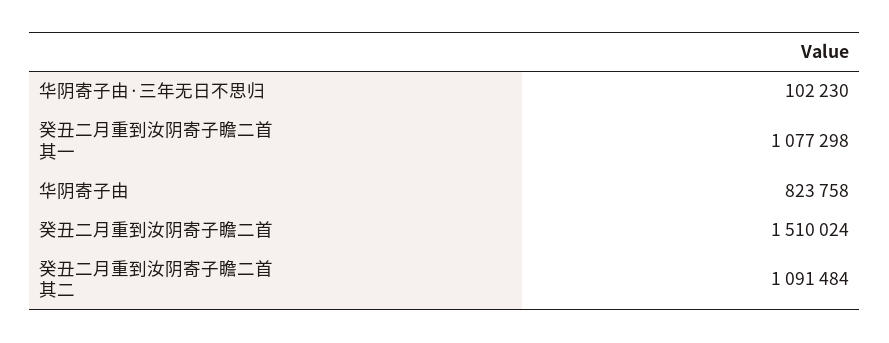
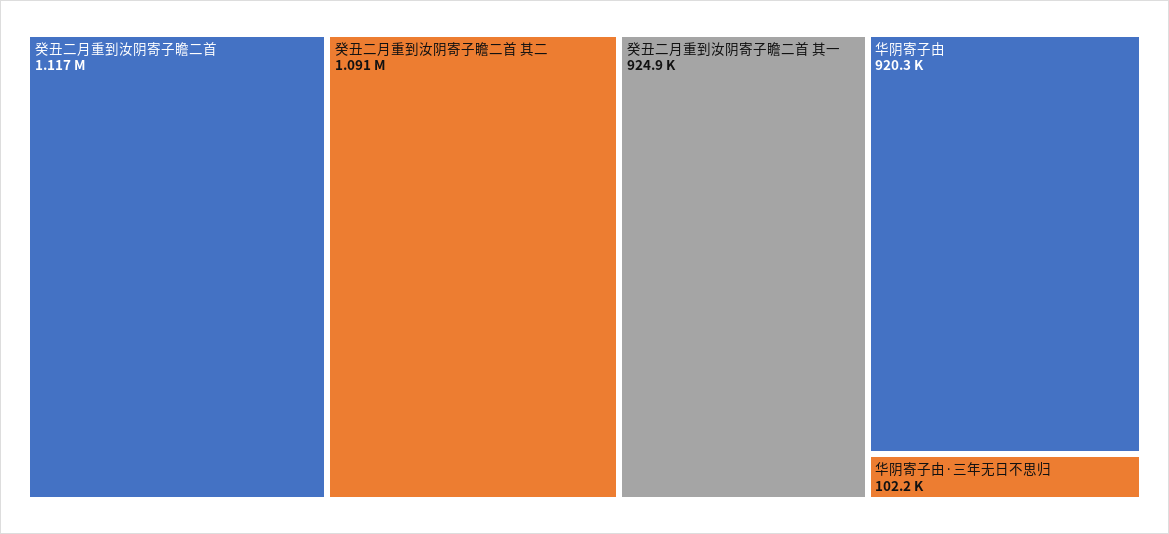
癸丑二月重到汝阴寄子瞻二首 其一: 1077298 -> 924900
华阴寄子由: 823758 -> 920300
癸丑二月重到汝阴寄子瞻二首: 1510024 -> 1117000

